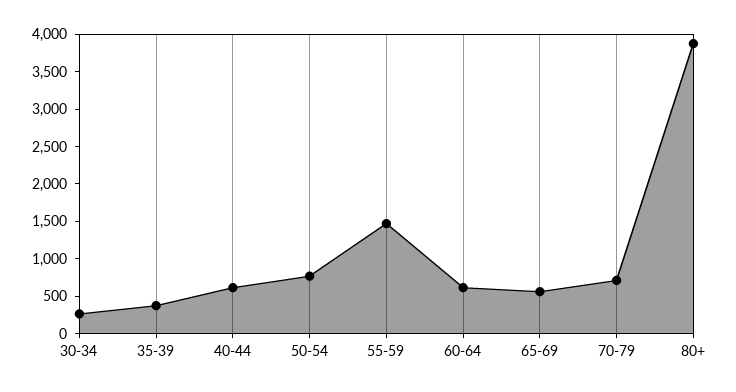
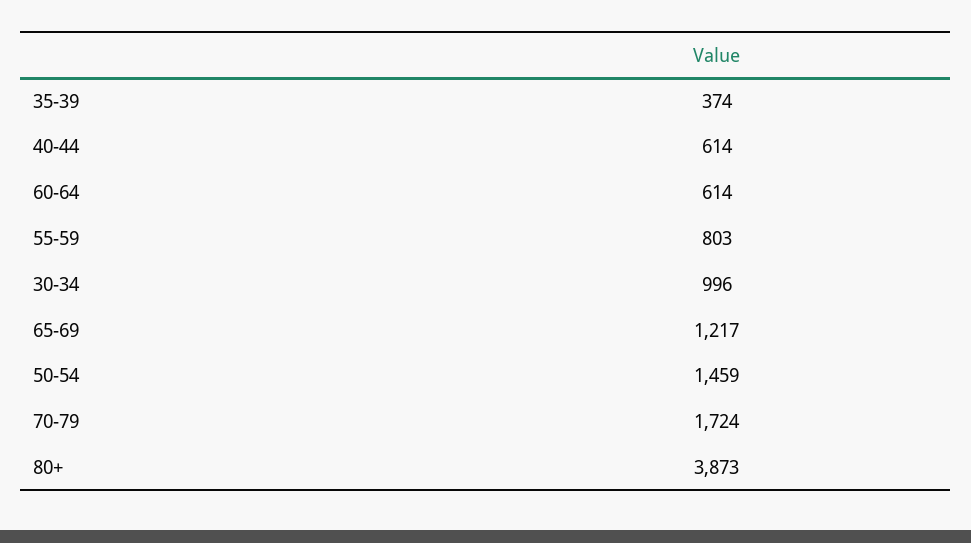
30-34: 250 -> 996
50-54: 750 -> 1459
55-59: 1500 -> 803
65-69: 500 -> 1217
70-79: 750 -> 1724

